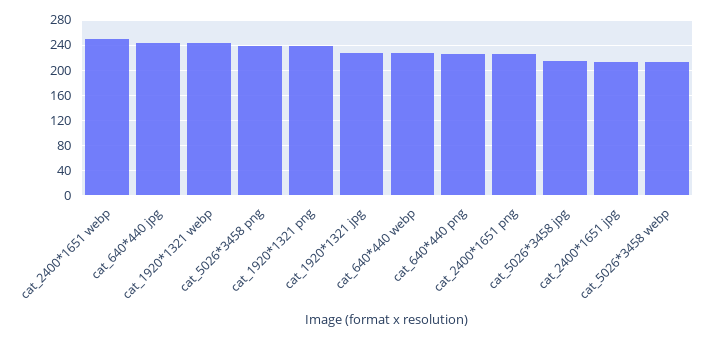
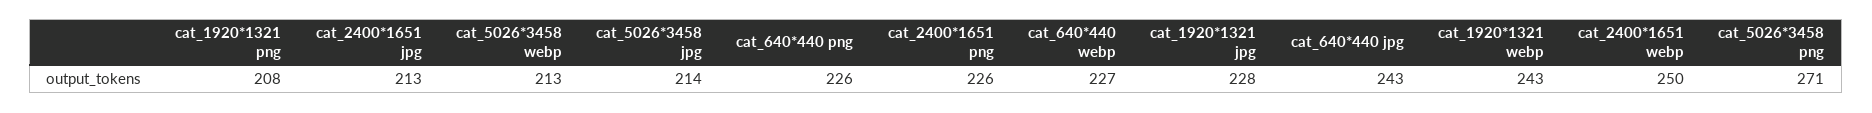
cat_5026*3458 png: 240 -> 271
cat_1920*1321 png: 240 -> 208

